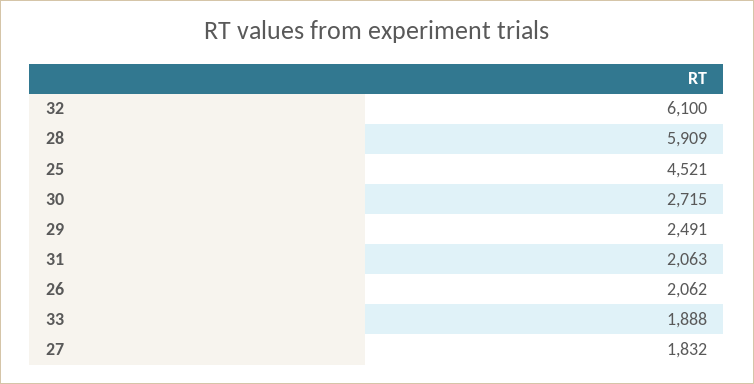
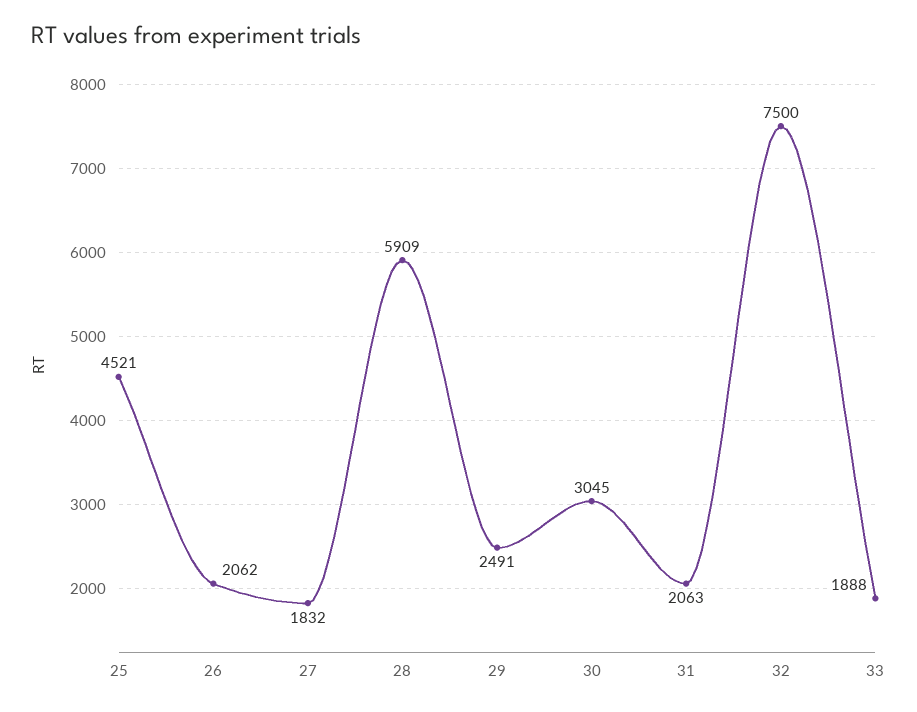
32: 6100 -> 7500
30: 2715 -> 3045

